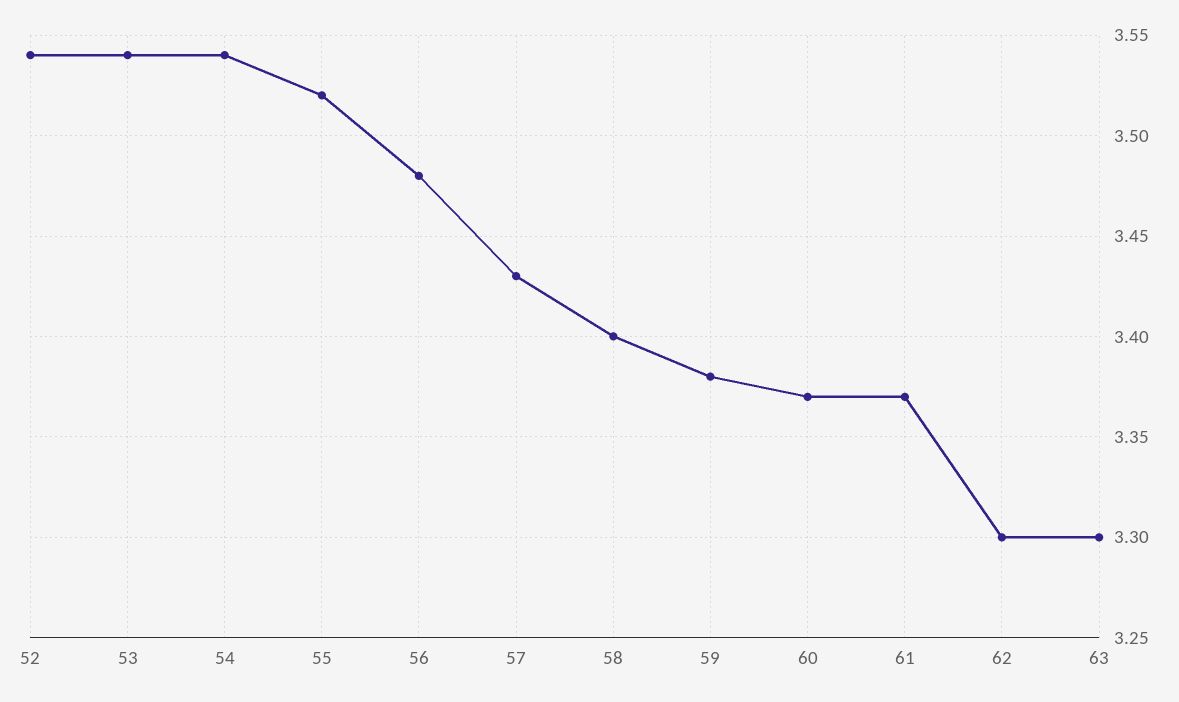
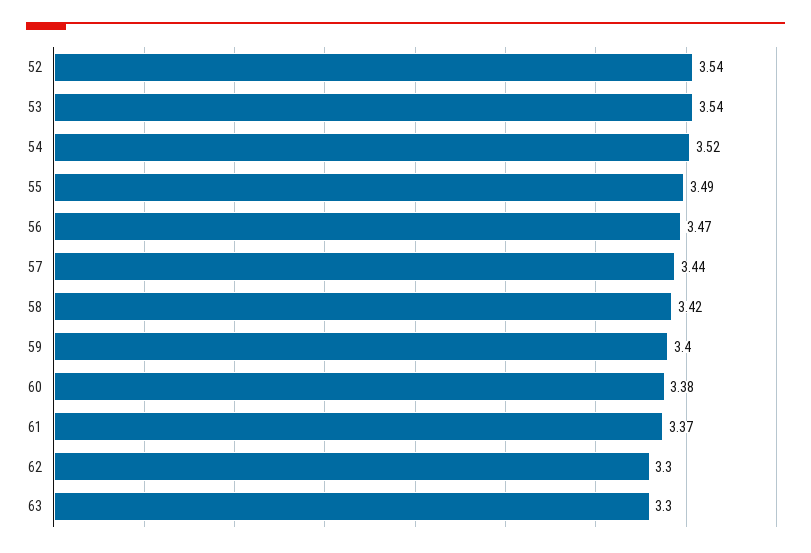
54: 3.54 -> 3.52
55: 3.52 -> 3.49
56: 3.48 -> 3.47
57: 3.43 -> 3.44
58: 3.4 -> 3.42
59: 3.38 -> 3.4
60: 3.37 -> 3.38

